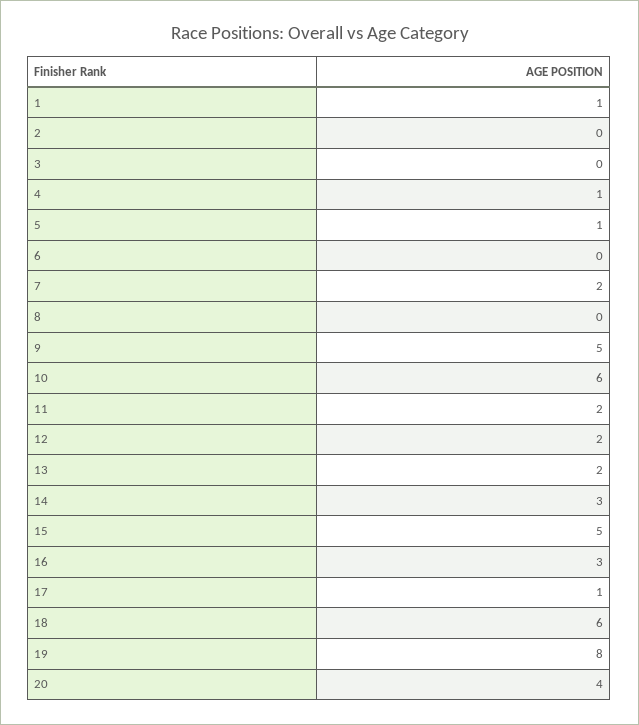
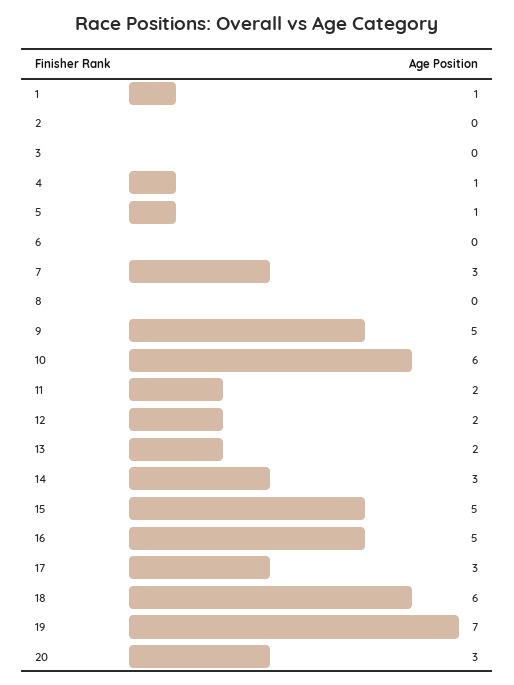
7: 2 -> 3
16: 3 -> 5
17: 1 -> 3
19: 8 -> 7
20: 4 -> 3

